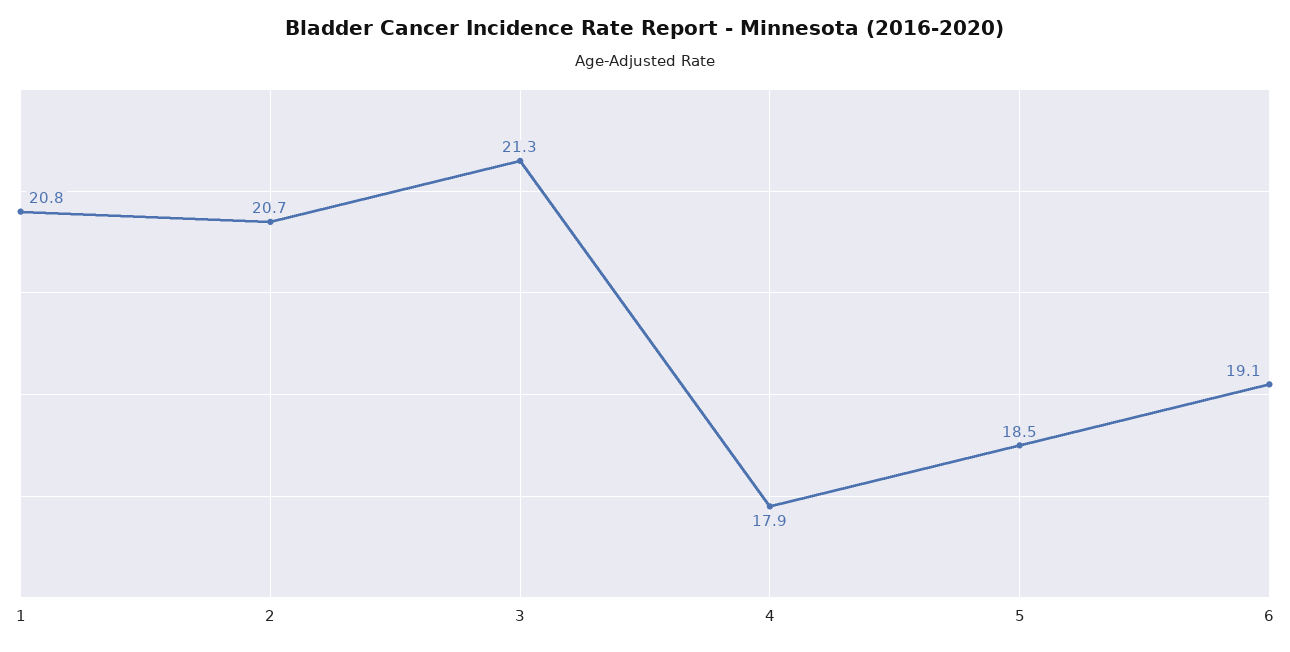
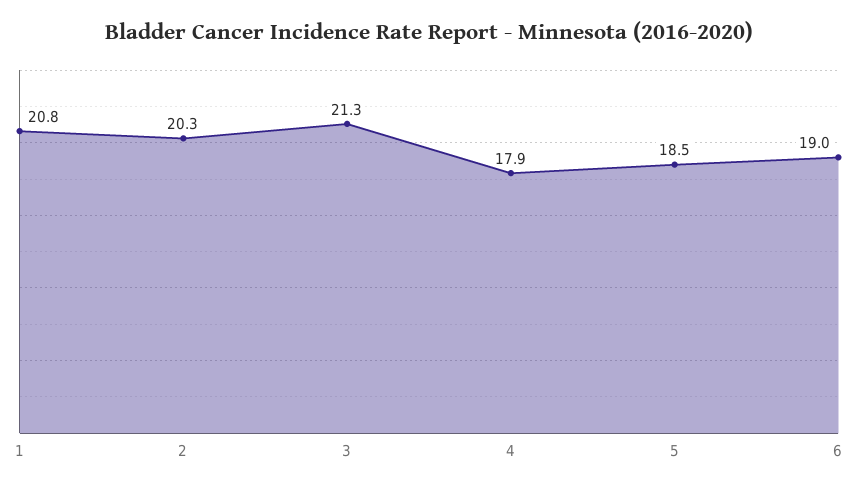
2: 20.7 -> 20.3
6: 19.1 -> 19

